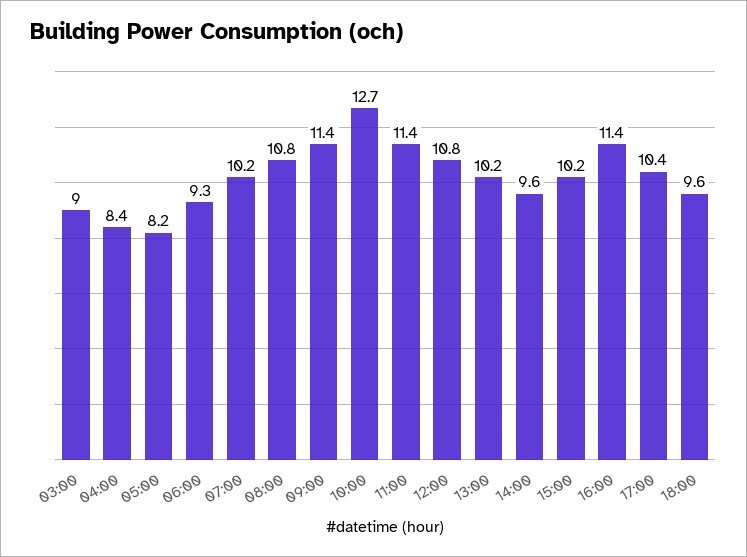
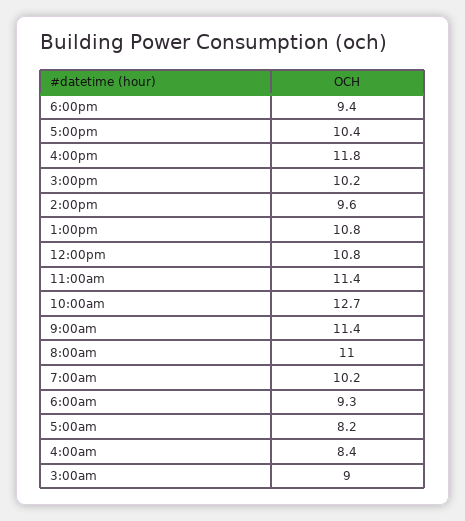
08:00: 10.8 -> 11
13:00: 10.2 -> 10.8
16:00: 11.4 -> 11.8
18:00: 9.6 -> 9.4

